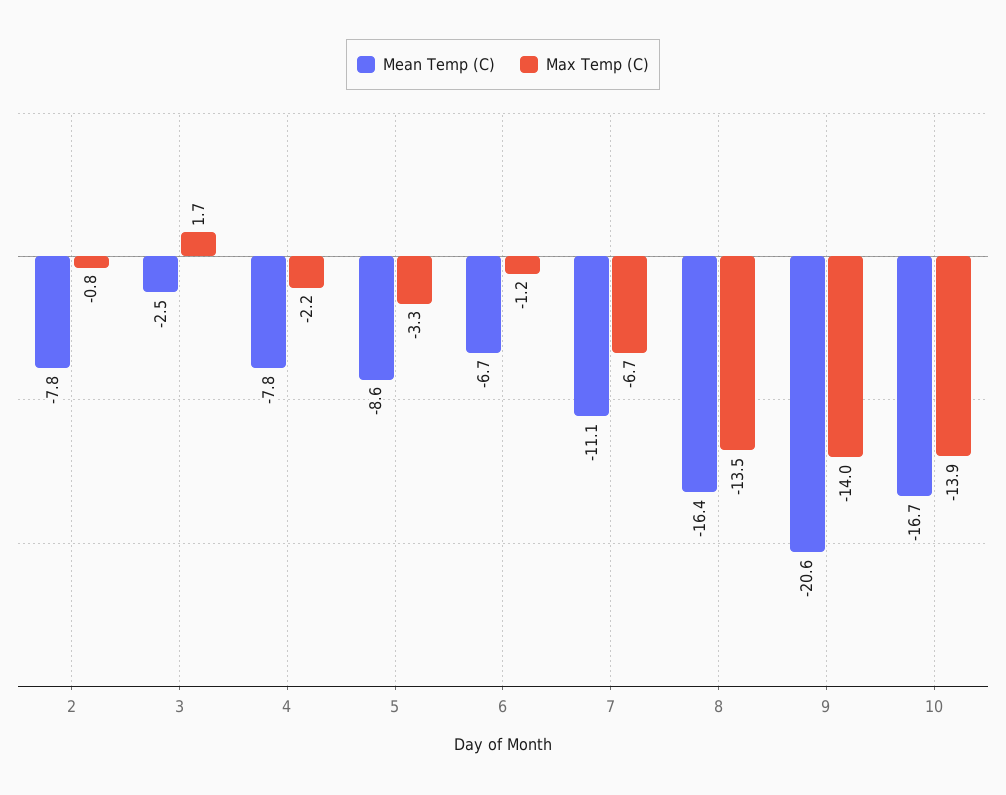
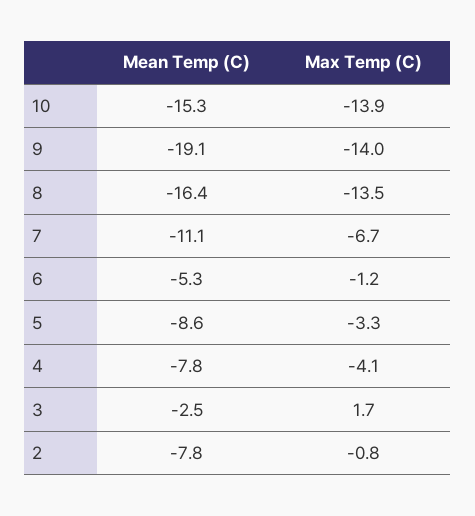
Max Temp (C), 4: -2.2 -> -4.1
Mean Temp (C), 6: -6.7 -> -5.3
Mean Temp (C), 9: -20.6 -> -19.1
Mean Temp (C), 10: -16.7 -> -15.3

